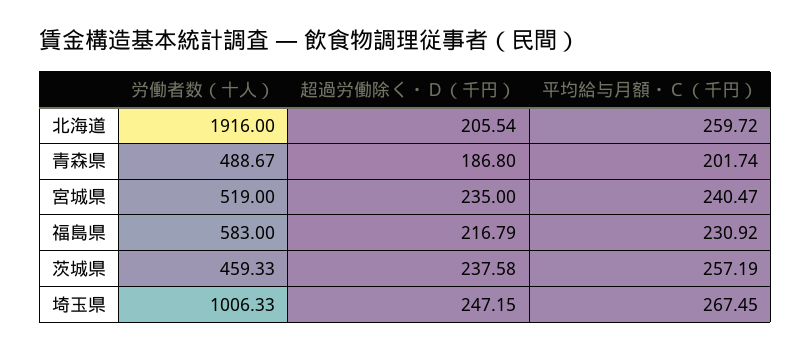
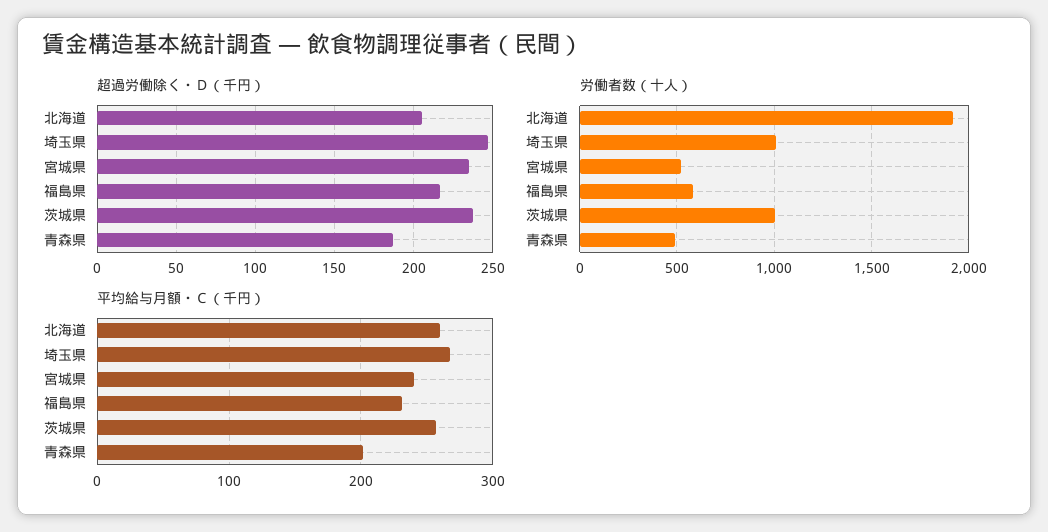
労働者数（十人）, 茨城県: 459.33 -> 1000

